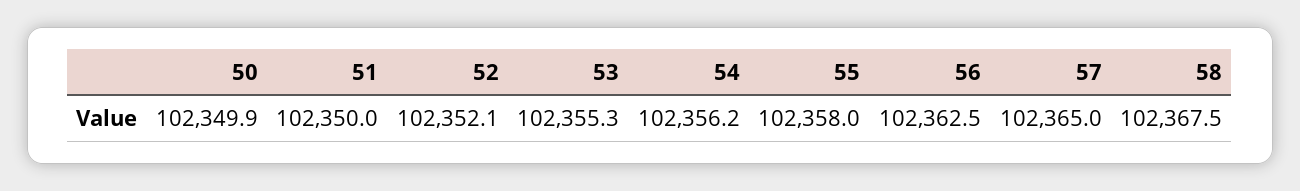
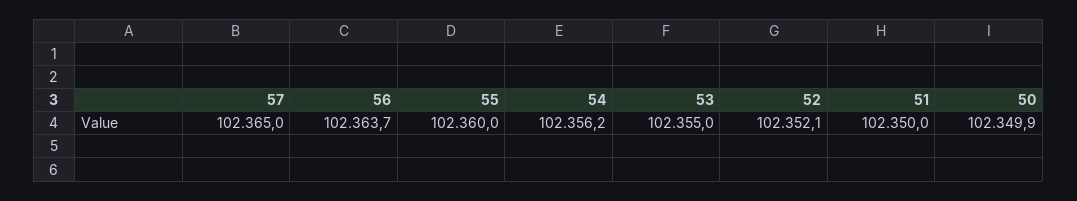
53: 102355.3 -> 102355
55: 102358 -> 102360
56: 102362.5 -> 102363.7
58: 102367.5 -> none

